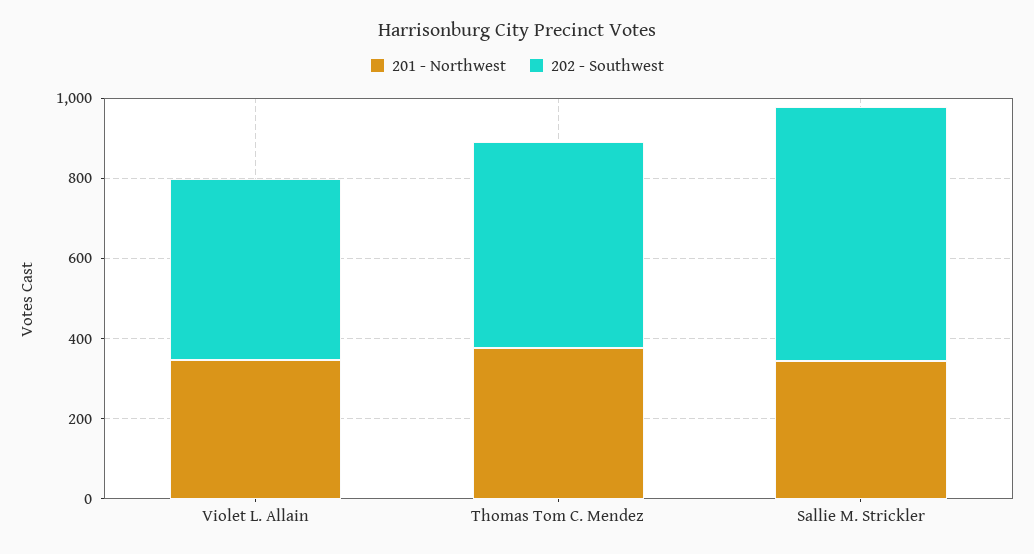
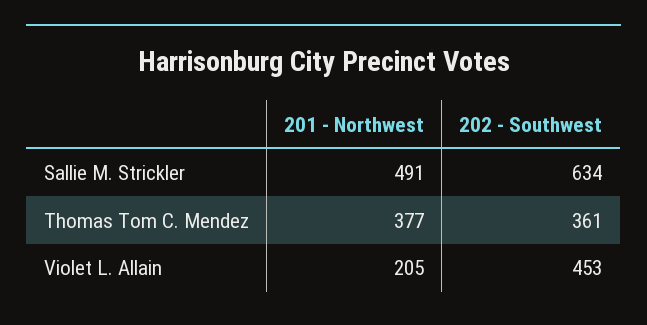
201 - Northwest, Violet L. Allain: 350 -> 205
202 - Southwest, Thomas Tom C. Mendez: 500 -> 361
201 - Northwest, Sallie M. Strickler: 350 -> 491

